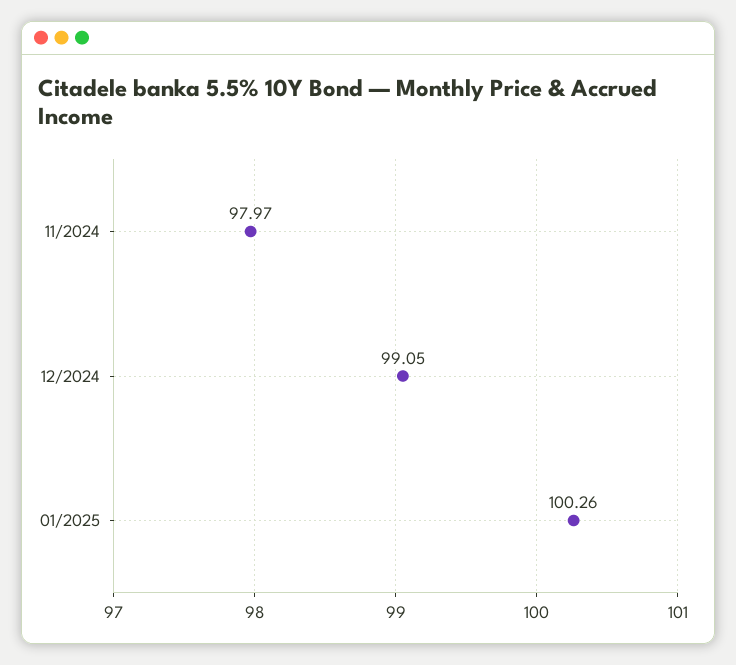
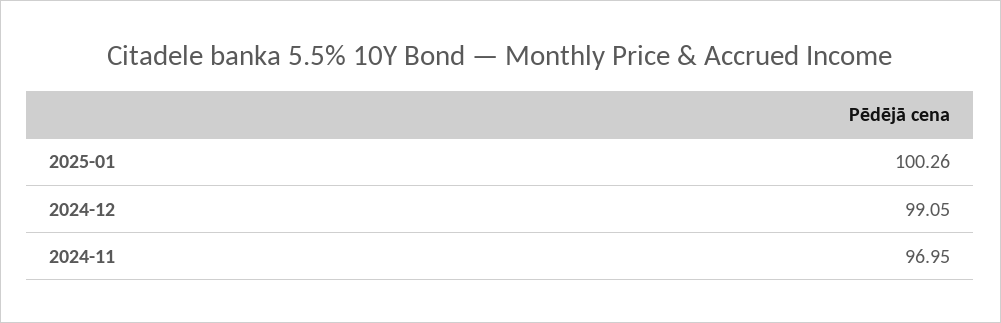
11/2024: 97.97 -> 96.95

